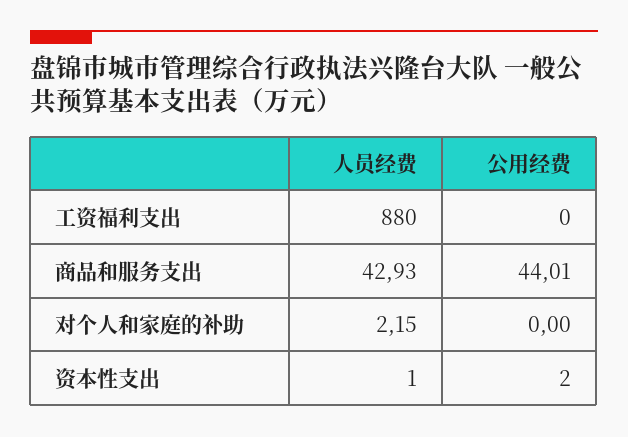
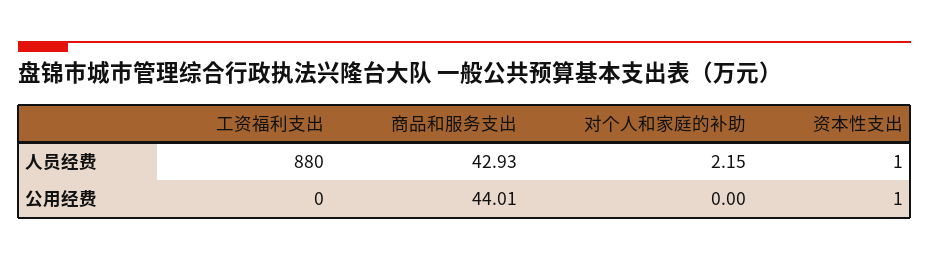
公用经费, 资本性支出: 2 -> 1

